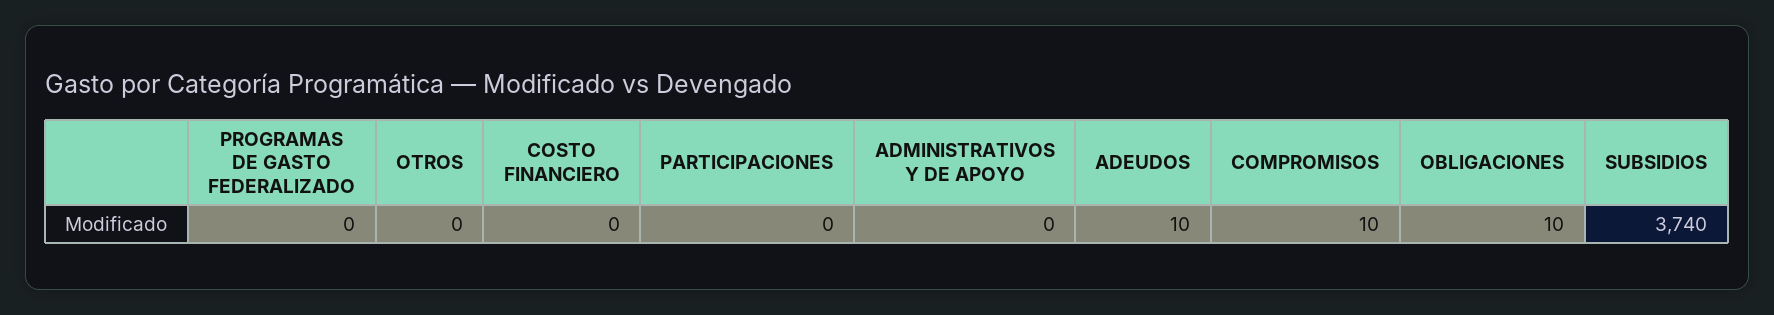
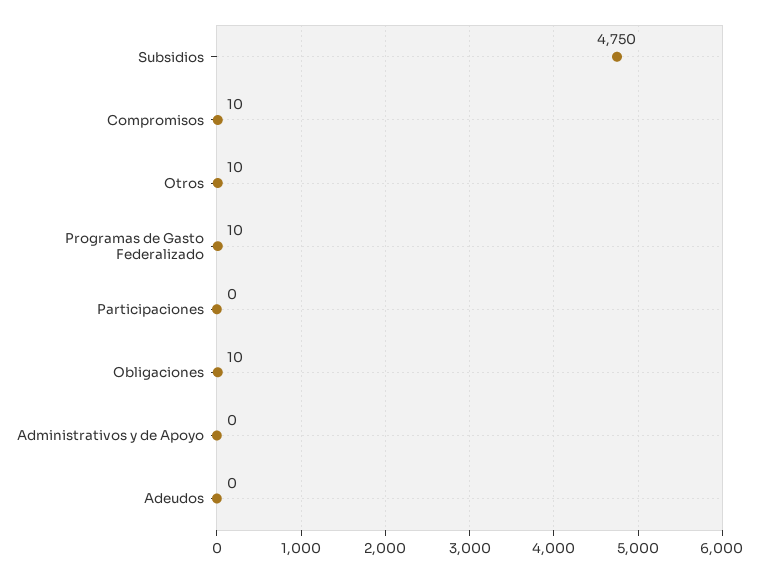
PROGRAMAS DE GASTO FEDERALIZADO: 0 -> 10
OTROS: 0 -> 10
COSTO FINANCIERO: 0 -> none
ADEUDOS: 10 -> 0
SUBSIDIOS: 3740 -> 4750

